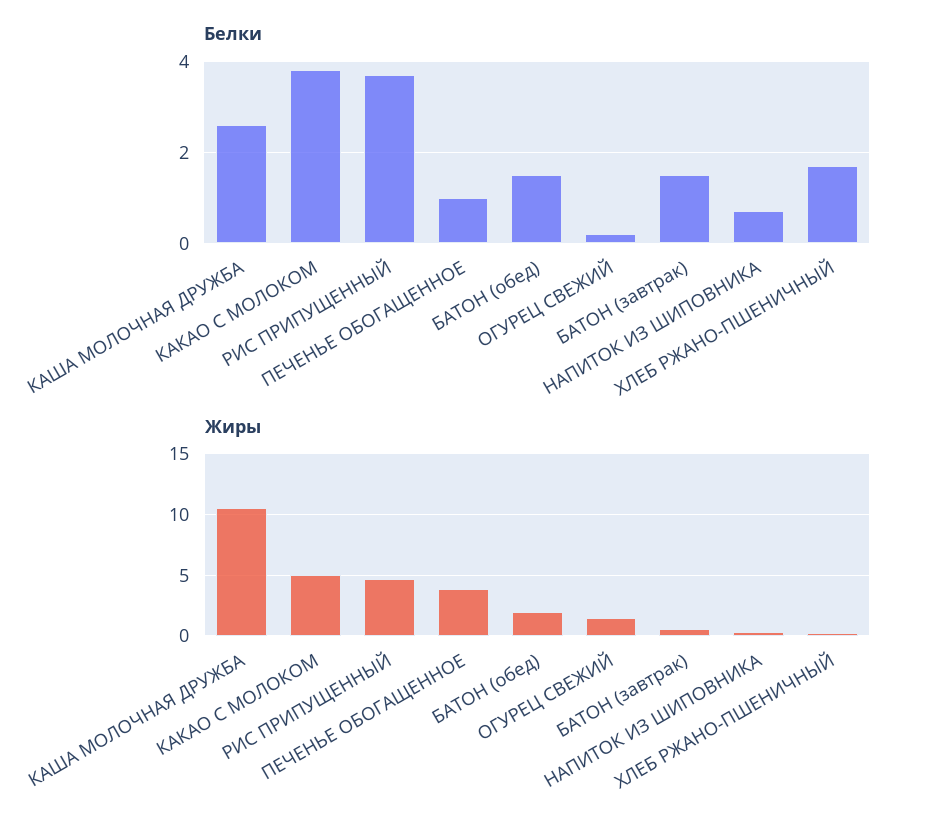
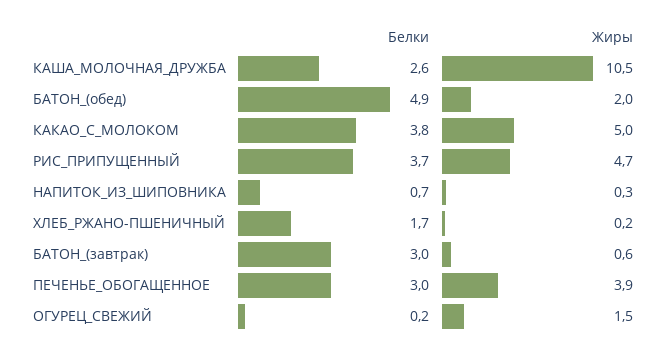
Белки, ПЕЧЕНЬЕ ОБОГАЩЕННОЕ: 1 -> 3
Белки, БАТОН (обед): 1.5 -> 4.9
Белки, БАТОН (завтрак): 1.5 -> 3

